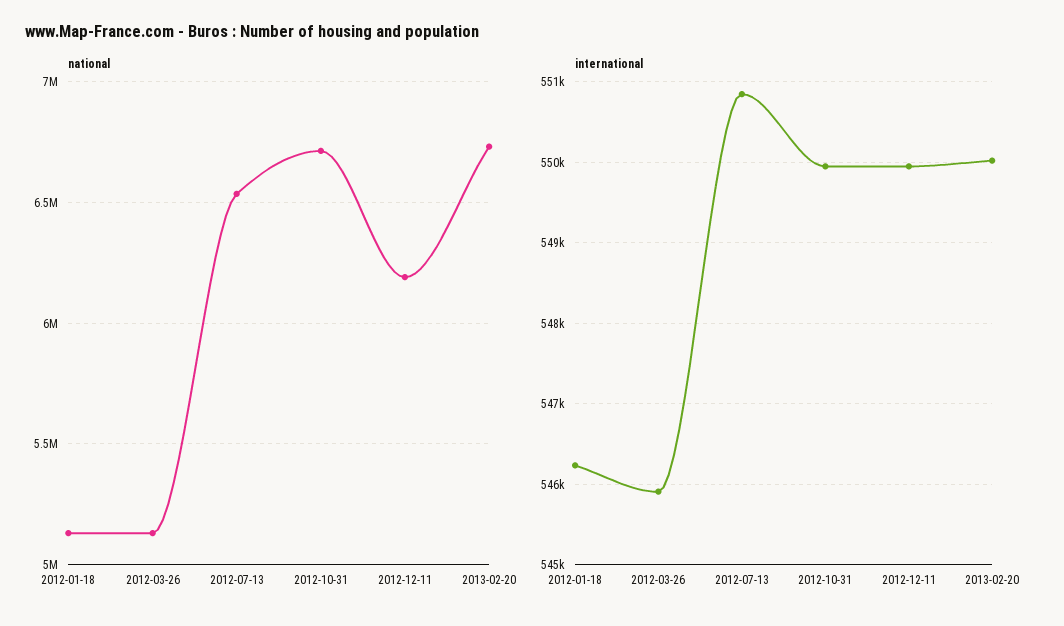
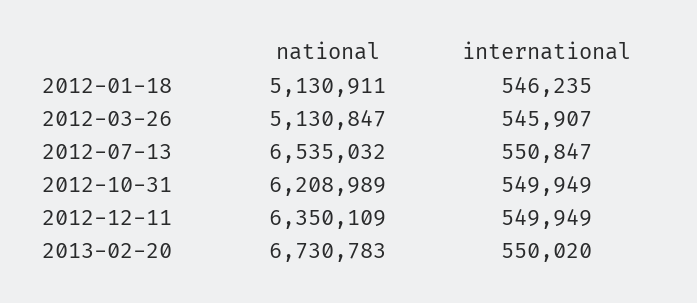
national, 2012-10-31: 6700000 -> 6208989
national, 2012-12-11: 6200000 -> 6350109

